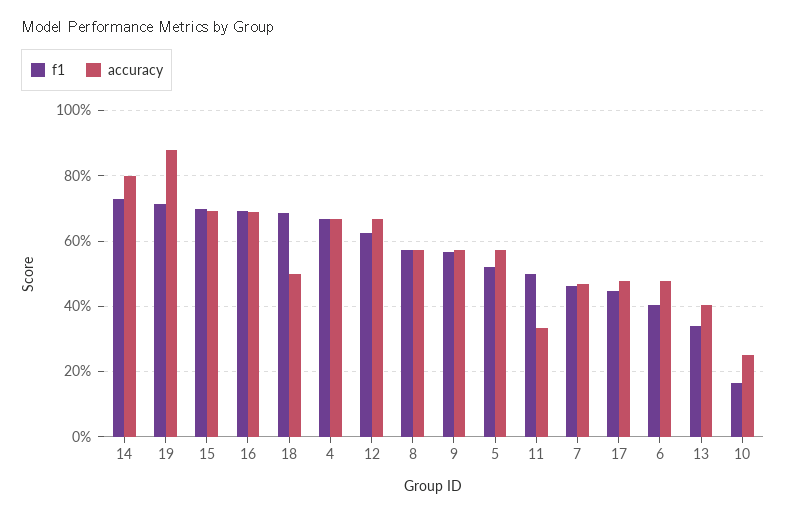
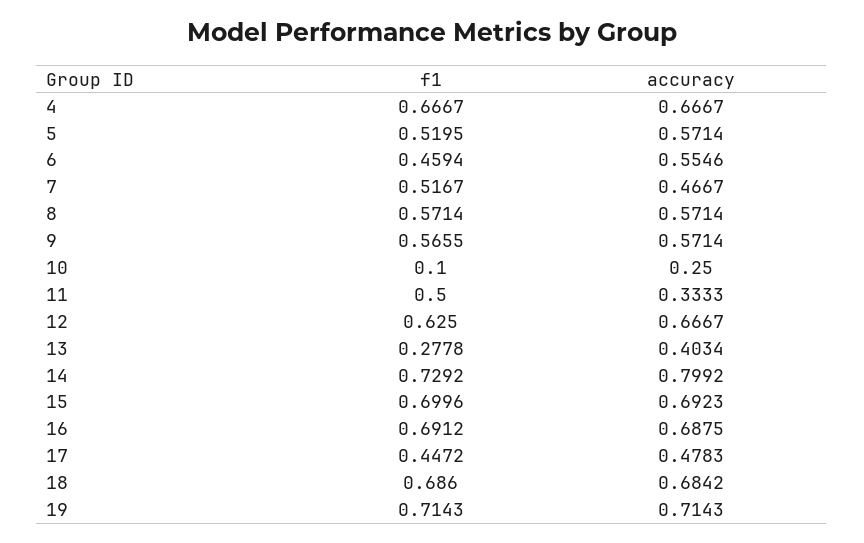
accuracy, 19: 0.88 -> 0.7143
accuracy, 18: 0.5 -> 0.6842
f1, 7: 0.46 -> 0.5167
f1, 6: 0.4 -> 0.4594
accuracy, 6: 0.48 -> 0.5546
f1, 13: 0.34 -> 0.2778
f1, 10: 0.16 -> 0.1

